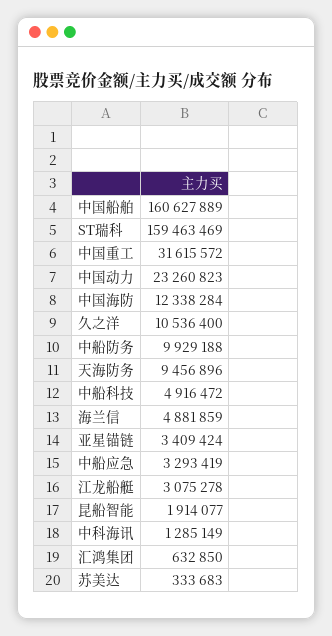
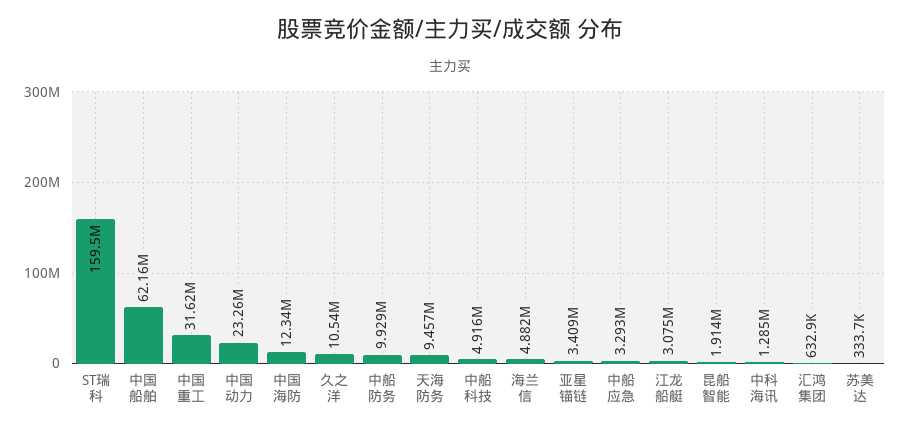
中国船舶: 160627889 -> 62160000

